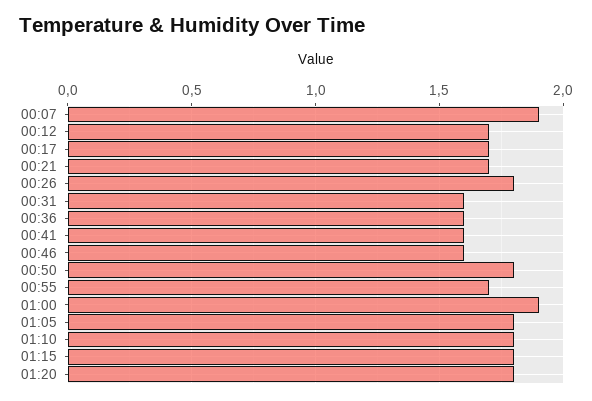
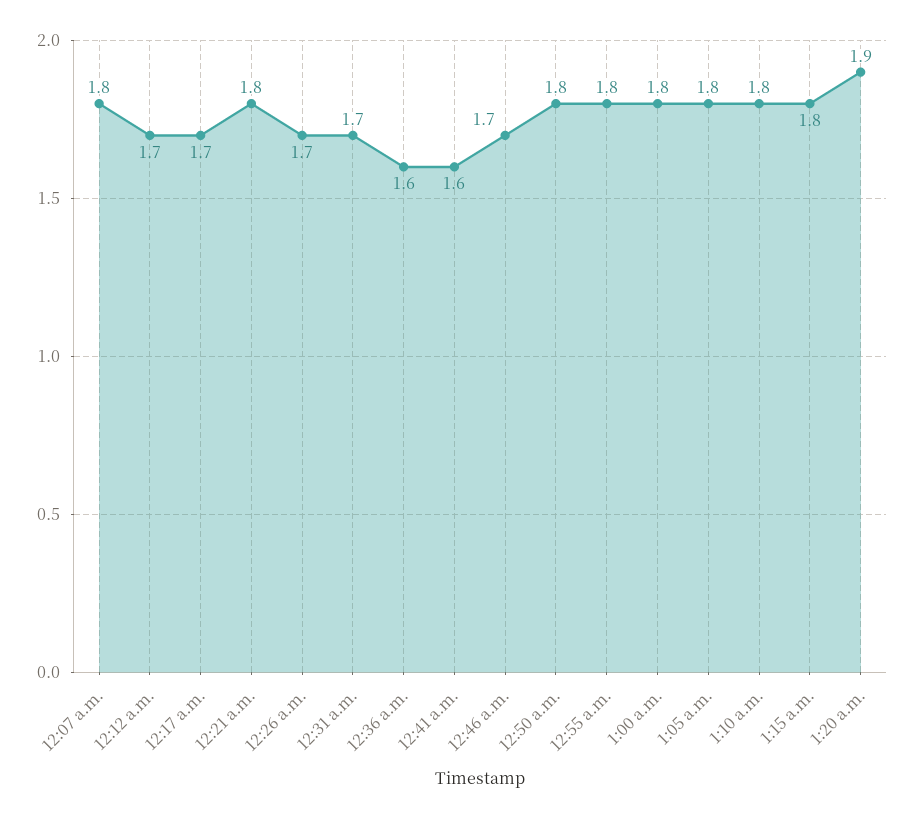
00:07: 1.9 -> 1.8
00:21: 1.7 -> 1.8
00:26: 1.8 -> 1.7
00:31: 1.6 -> 1.7
00:46: 1.6 -> 1.7
00:55: 1.7 -> 1.8
01:00: 1.9 -> 1.8
01:20: 1.8 -> 1.9

